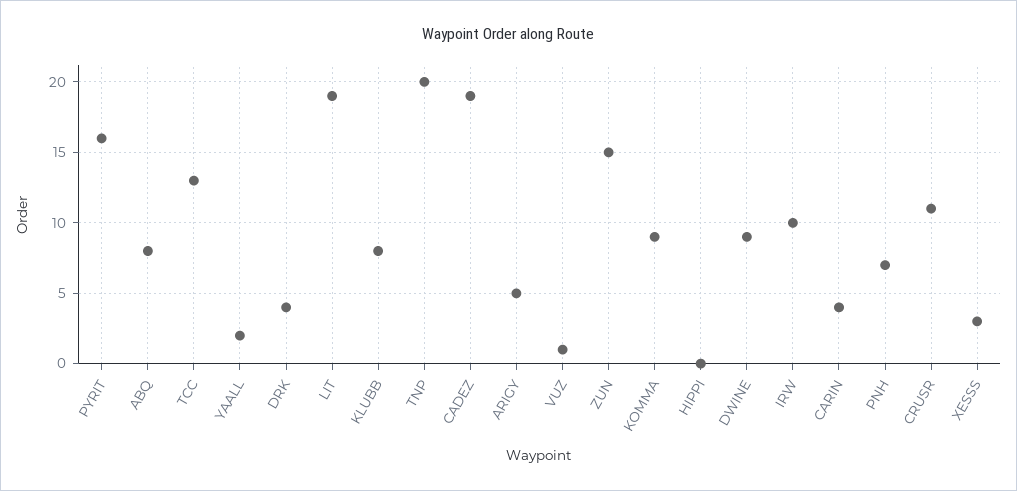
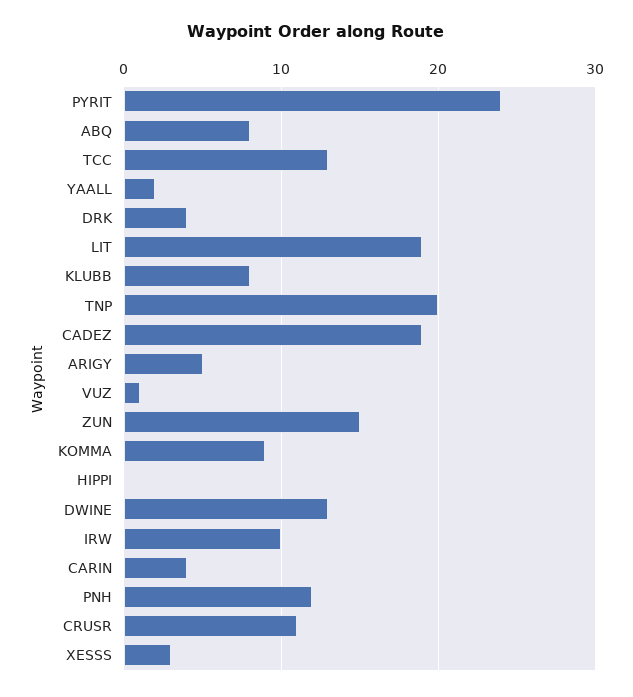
PYRIT: 16 -> 24
DWINE: 9 -> 13
PNH: 7 -> 12

